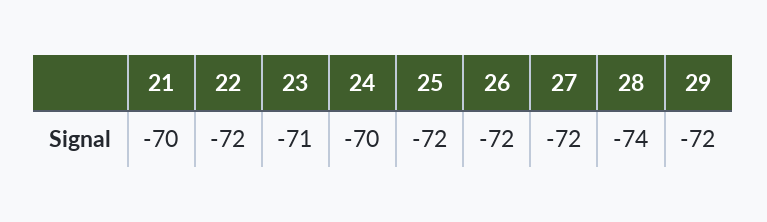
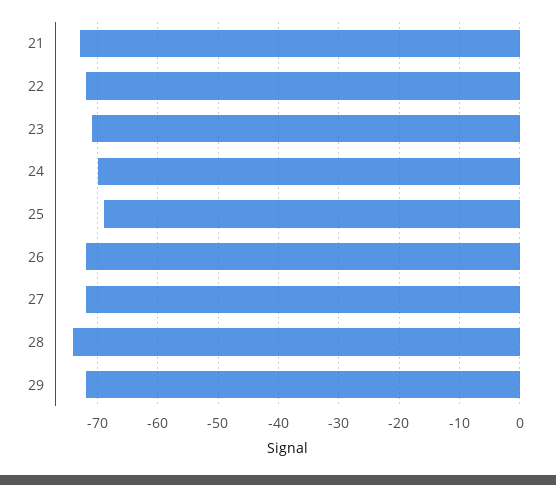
21: -70 -> -73
25: -72 -> -69

